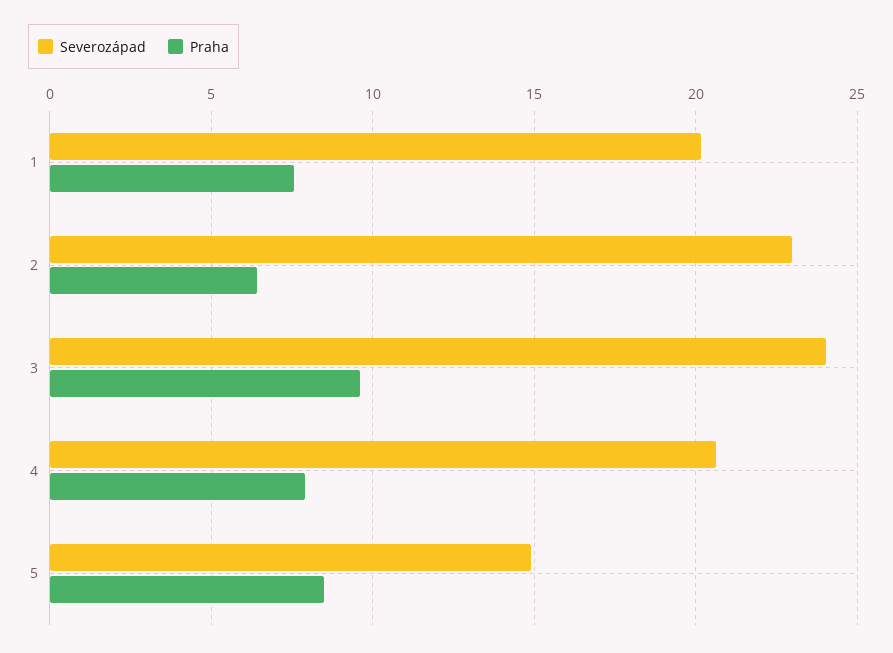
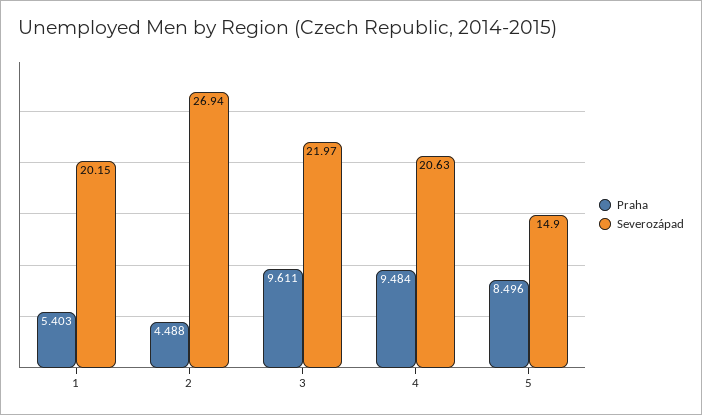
Praha, 1: 7.5 -> 5.403
Severozápad, 2: 23 -> 26.94
Praha, 2: 6.5 -> 4.488
Severozápad, 3: 24 -> 21.97
Praha, 4: 8 -> 9.484

